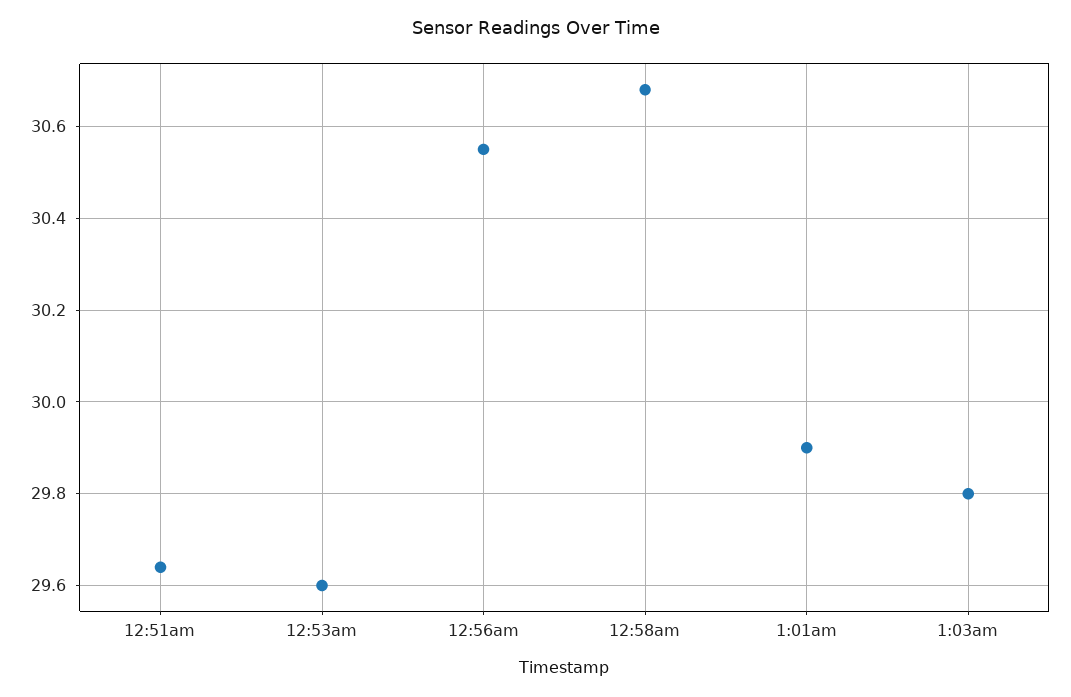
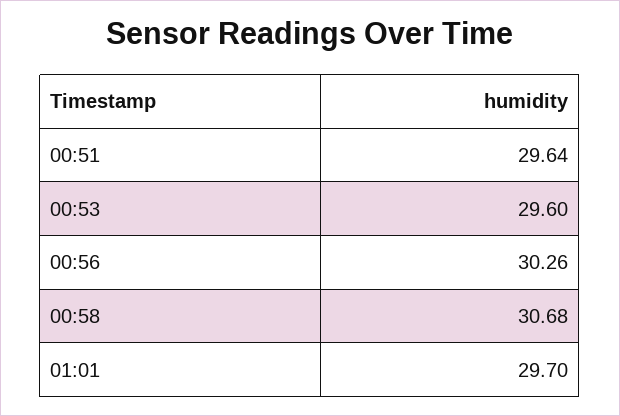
12:56am: 30.55 -> 30.26
1:01am: 29.9 -> 29.7
1:03am: 29.8 -> none

